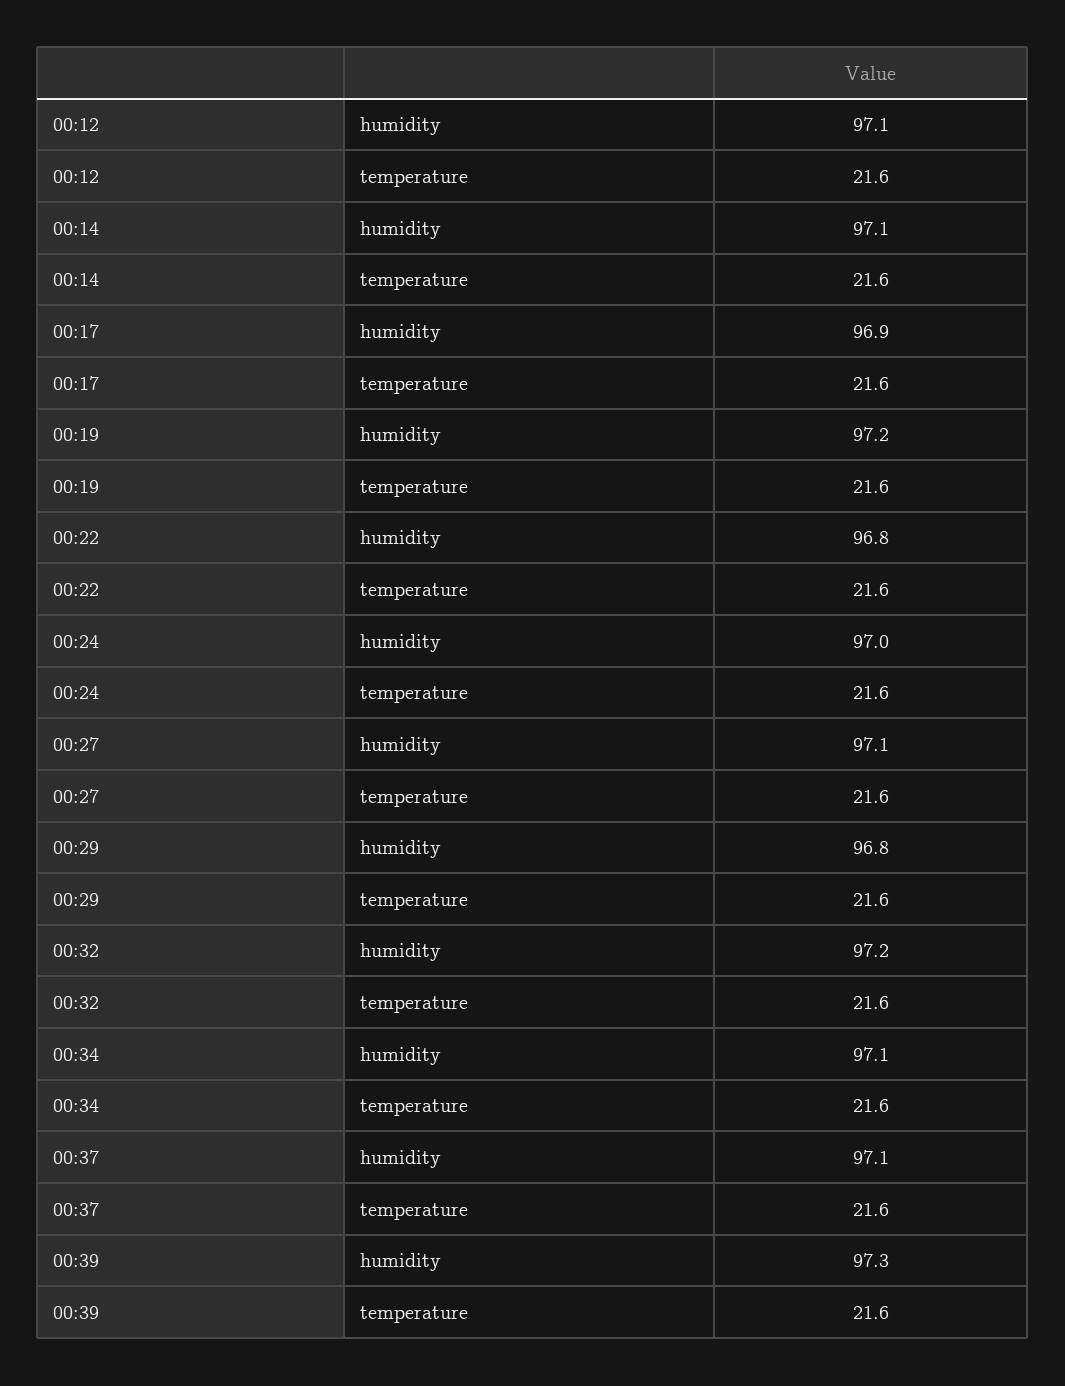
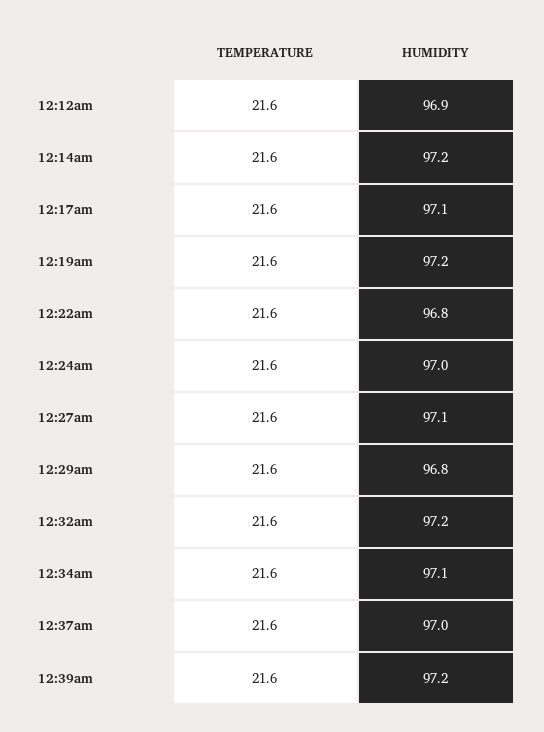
00:12, humidity: 97.1 -> 96.9
00:14, humidity: 97.1 -> 97.2
00:17, humidity: 96.9 -> 97.1
00:37, humidity: 97.1 -> 97
00:39, humidity: 97.3 -> 97.2

